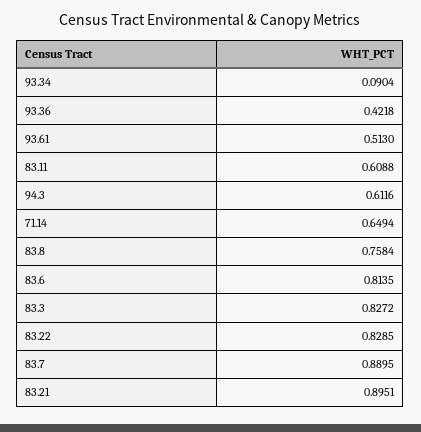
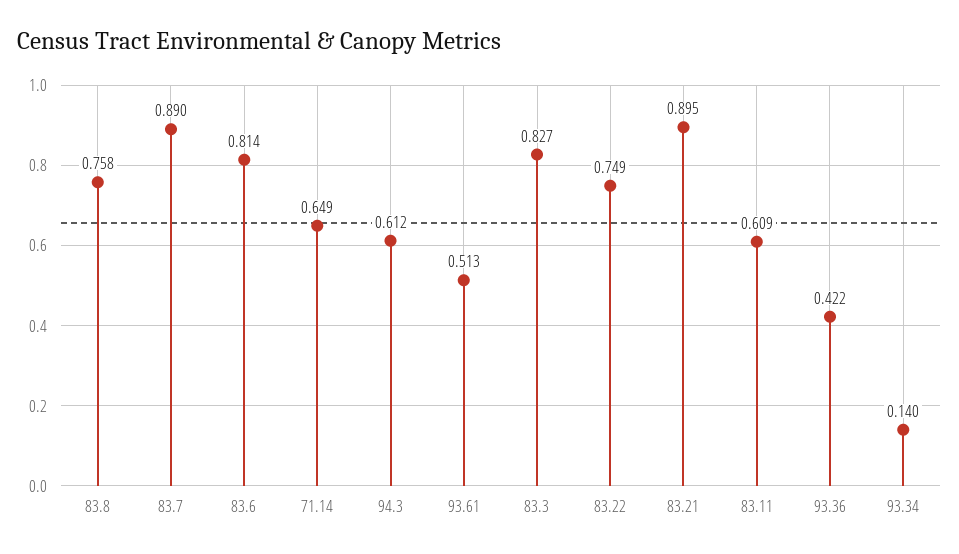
93.34: 0.0904 -> 0.14
83.22: 0.8285 -> 0.749

